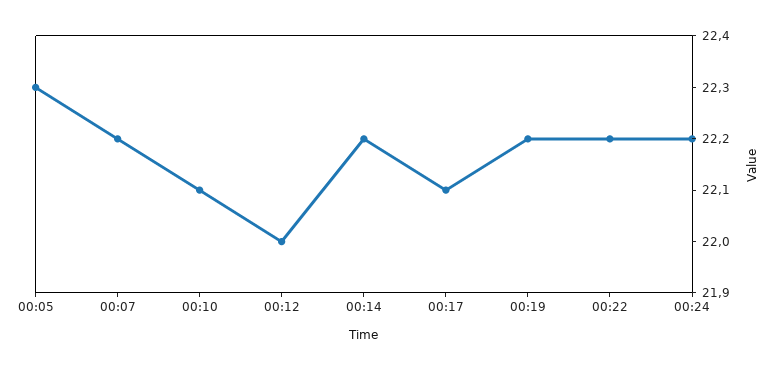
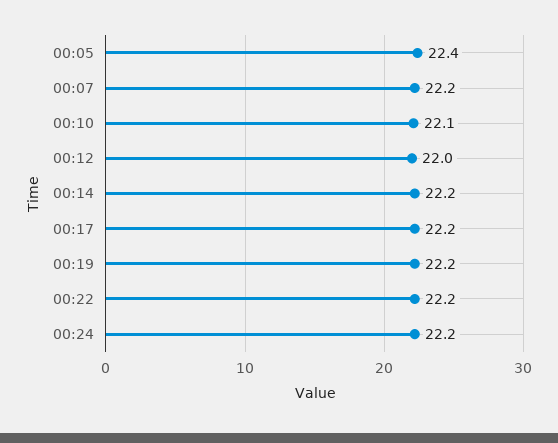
00:05: 22.3 -> 22.4
00:17: 22.1 -> 22.2

